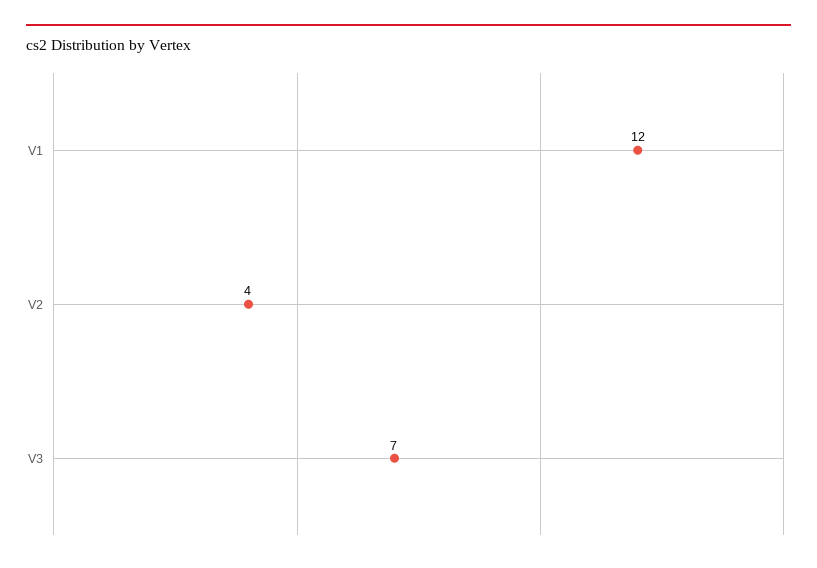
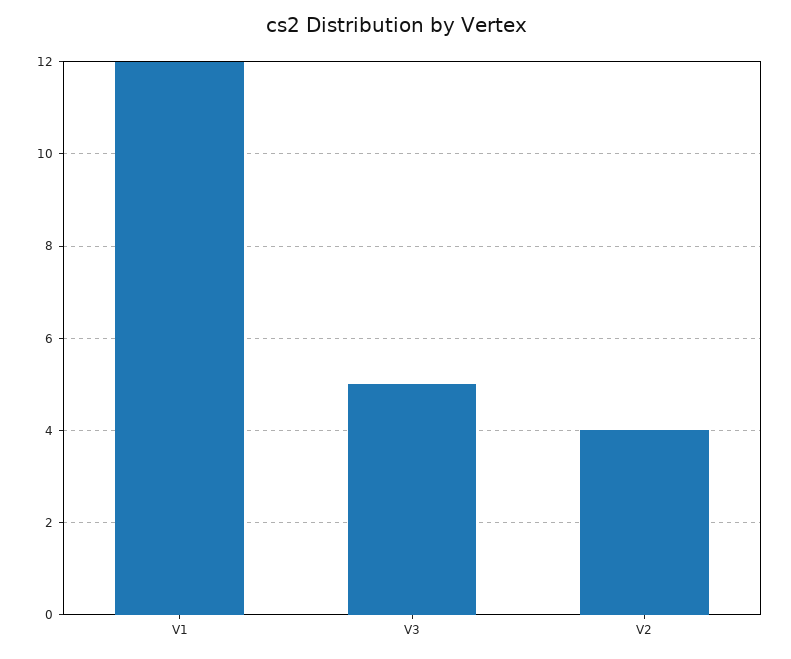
V3: 7 -> 5

